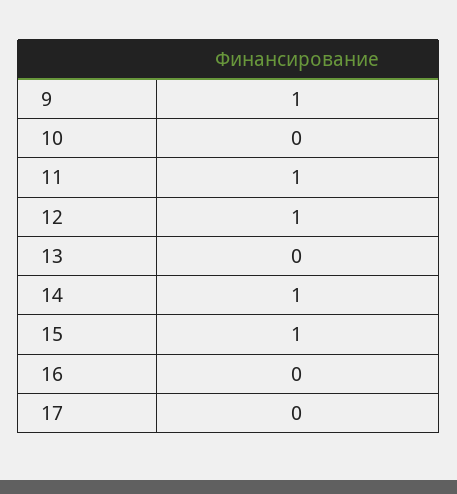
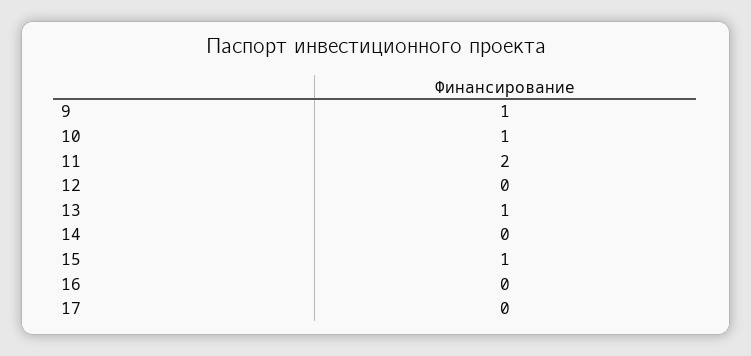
10: 0 -> 1
11: 1 -> 2
12: 1 -> 0
13: 0 -> 1
14: 1 -> 0

